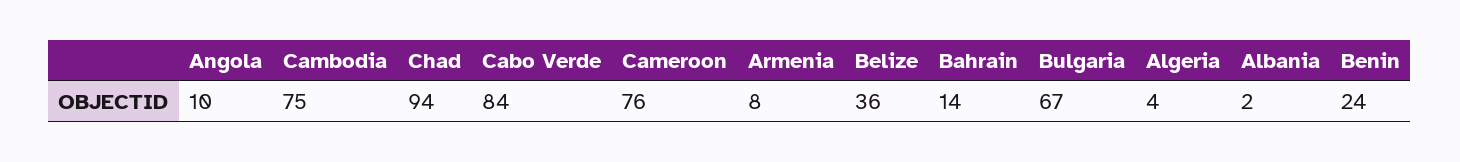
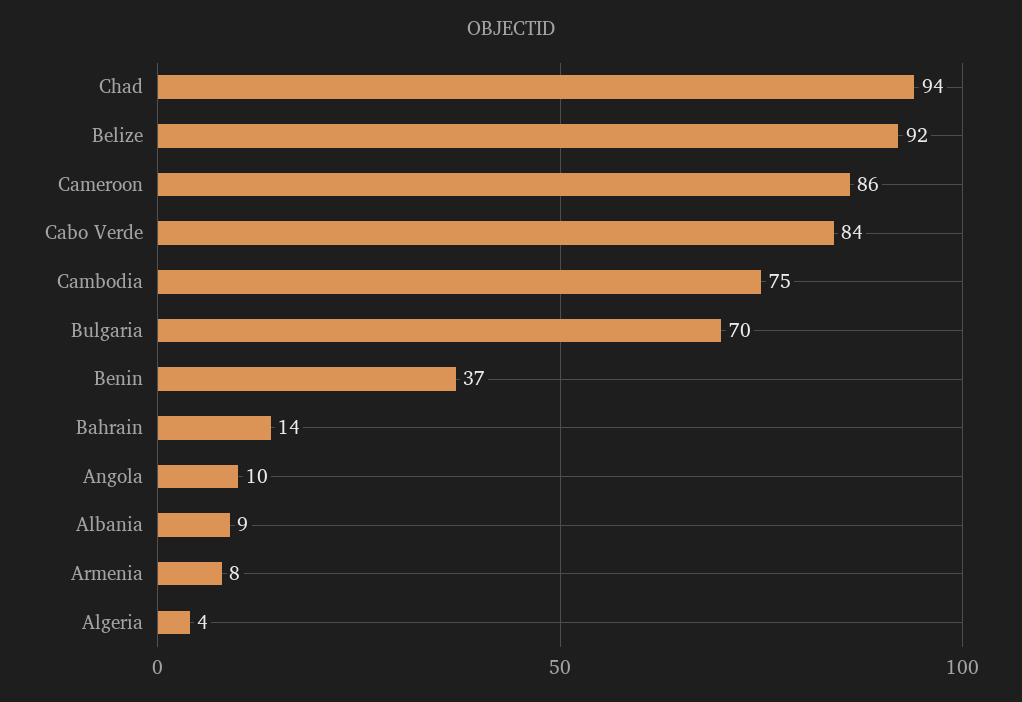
Cameroon: 76 -> 86
Belize: 36 -> 92
Bulgaria: 67 -> 70
Albania: 2 -> 9
Benin: 24 -> 37

